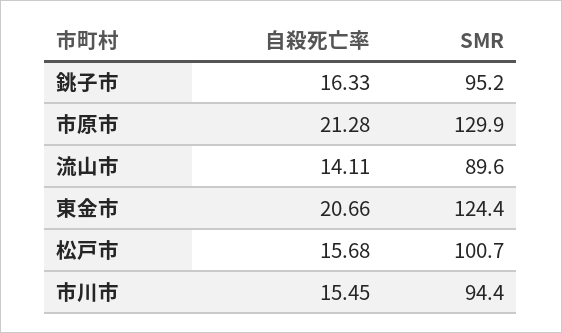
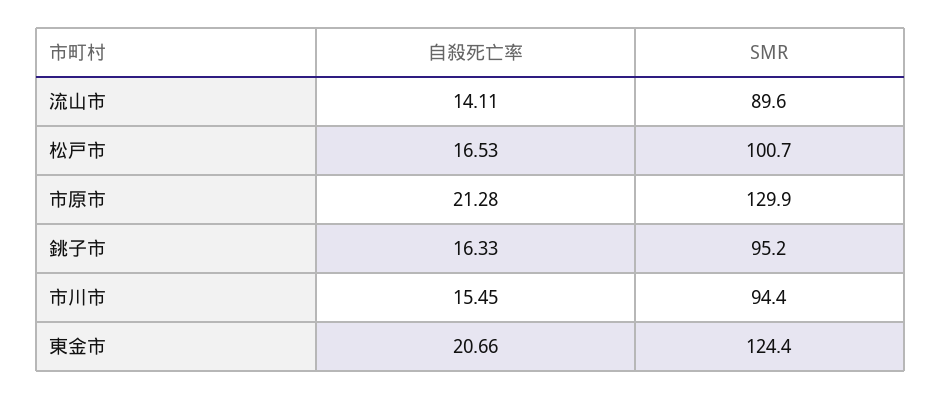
自殺死亡率, 松戸市: 15.68 -> 16.53

